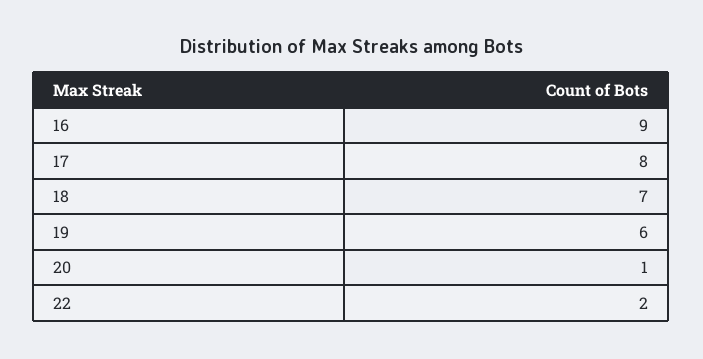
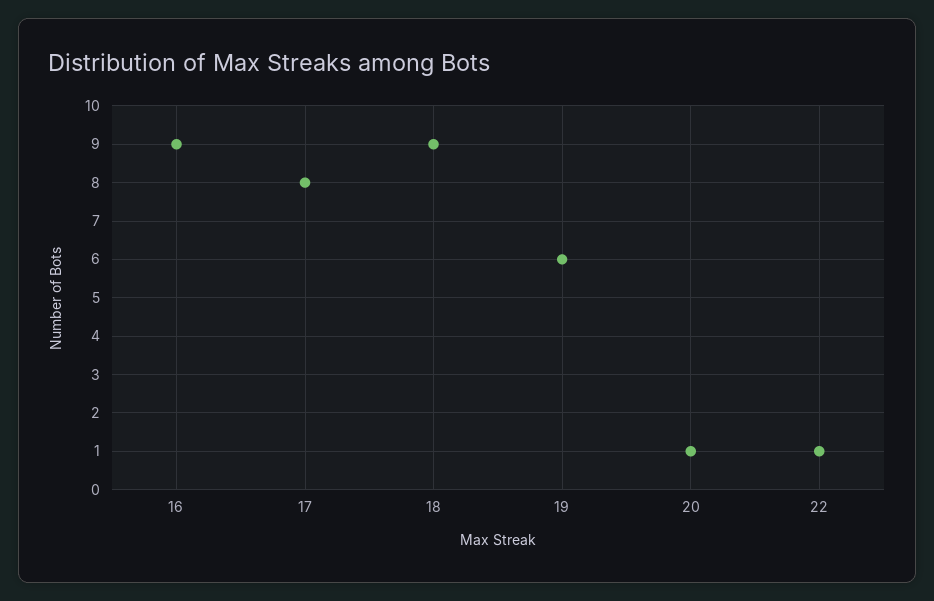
18: 7 -> 9
22: 2 -> 1

